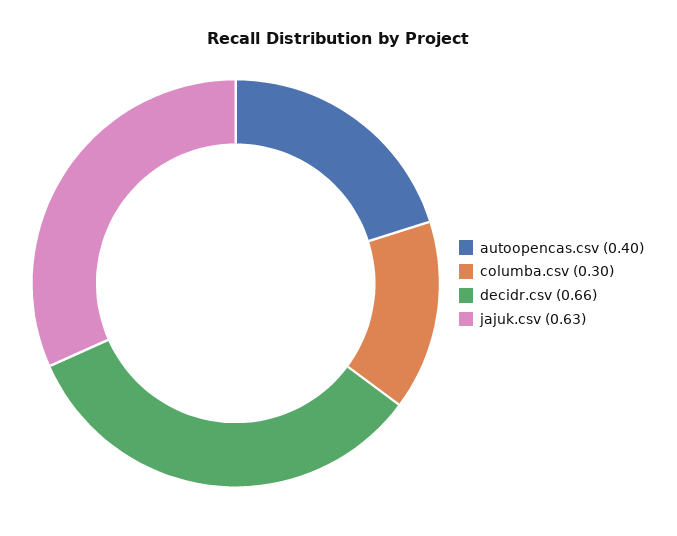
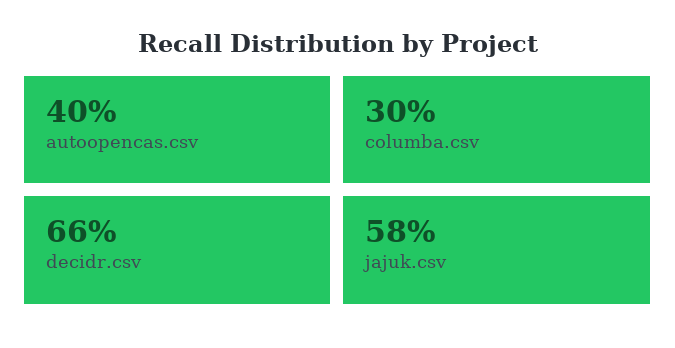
jajuk.csv: 0.63 -> 0.58

